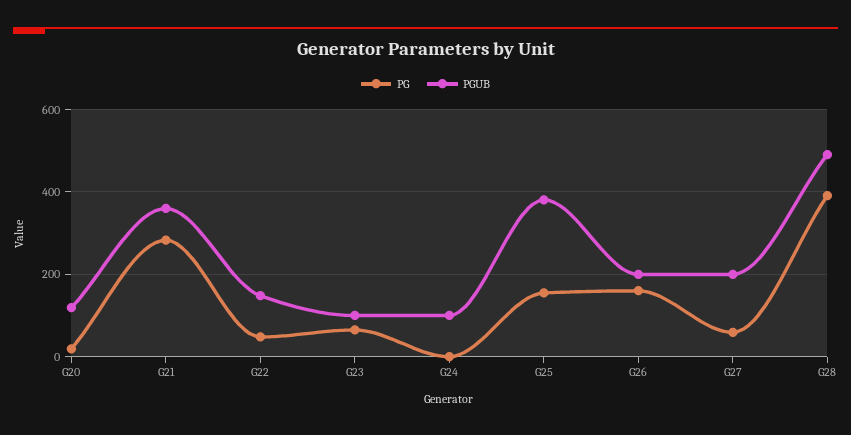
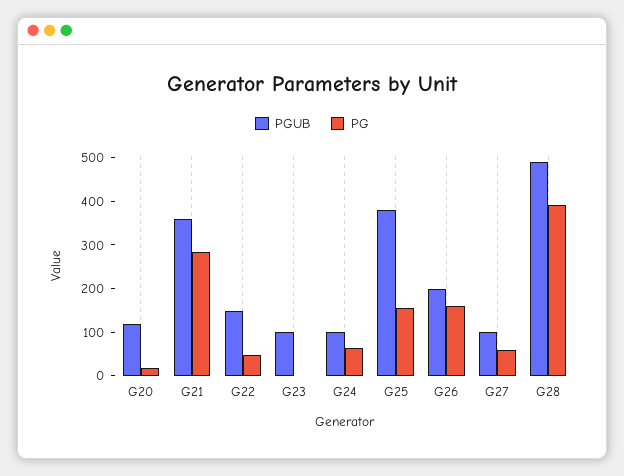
PG, G23: 60 -> 0
PG, G24: 0 -> 60
PGUB, G27: 200 -> 100

